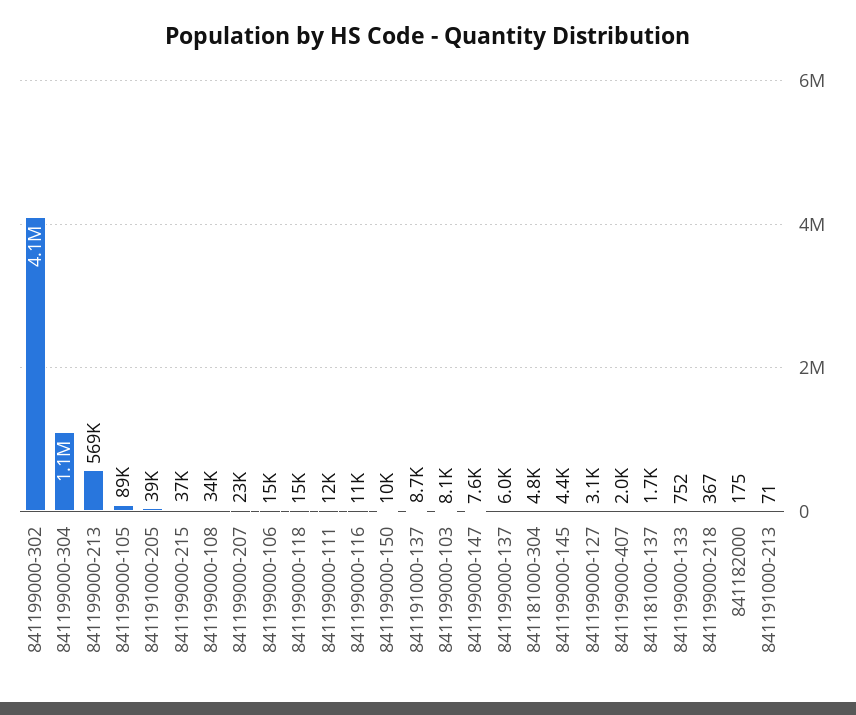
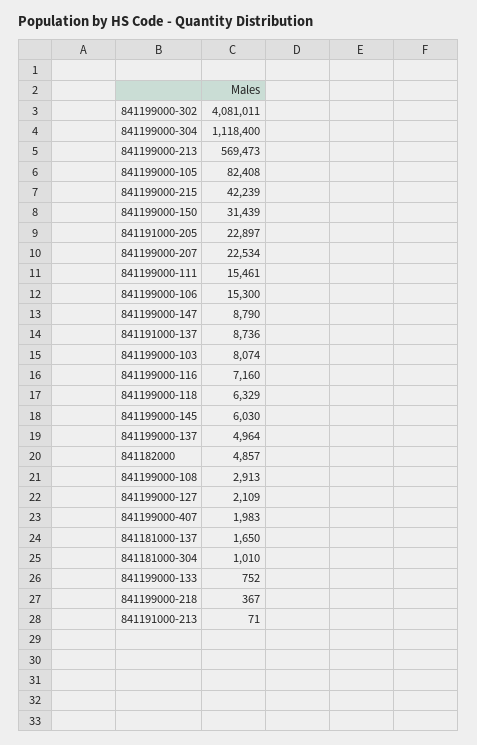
841199000-105: 89000 -> 82408
841191000-205: 39000 -> 22897
841199000-215: 37000 -> 42239
841199000-108: 34000 -> 2913
841199000-118: 15000 -> 6329
841199000-111: 12000 -> 15461
841199000-116: 11000 -> 7160
841199000-150: 10000 -> 31439
841199000-147: 7600 -> 8790
841199000-137: 6000 -> 4964
841181000-304: 4800 -> 1010
841199000-145: 4400 -> 6030
841199000-127: 3100 -> 2109
841182000: 175 -> 4857

